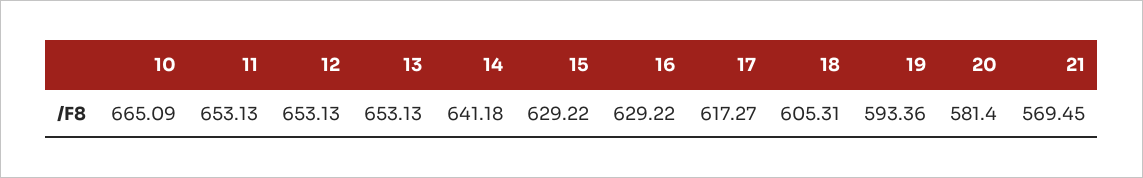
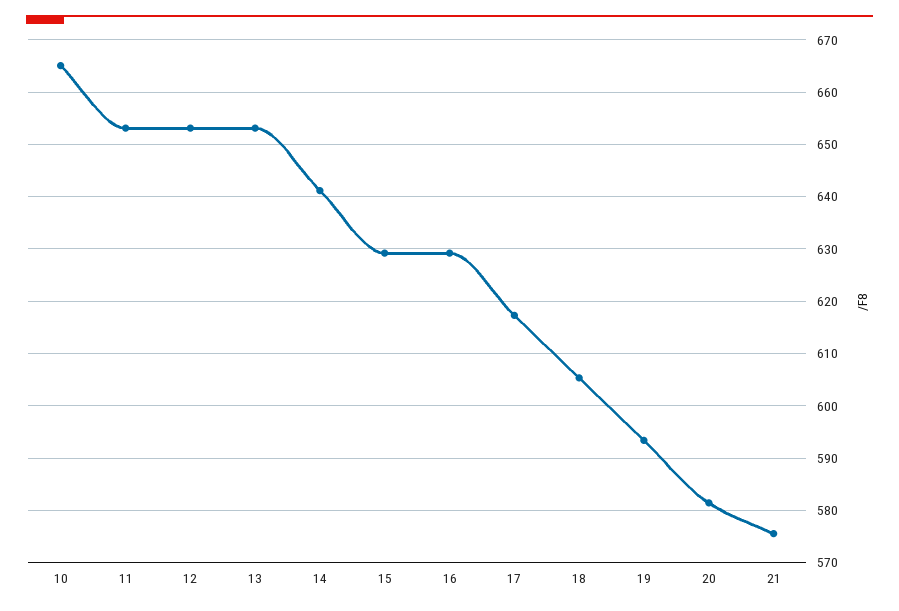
21: 569.45 -> 576

